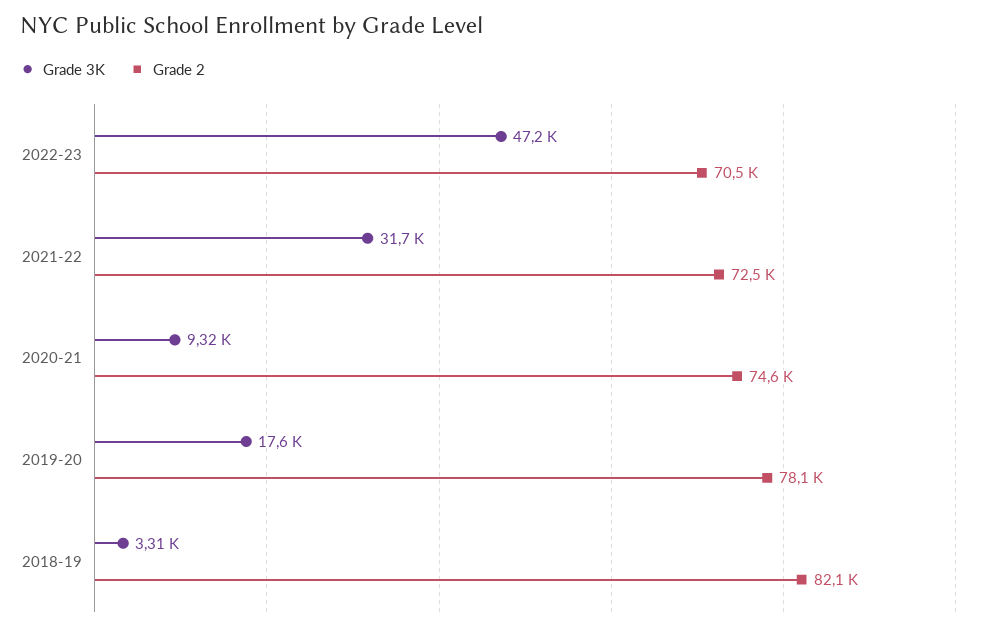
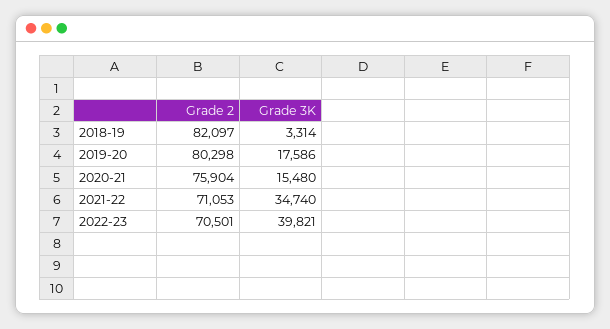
Grade 3K, 2022-23: 47200 -> 39821
Grade 3K, 2021-22: 31700 -> 34740
Grade 2, 2021-22: 72500 -> 71053
Grade 3K, 2020-21: 9320 -> 15480
Grade 2, 2020-21: 74600 -> 75904
Grade 2, 2019-20: 78100 -> 80298

